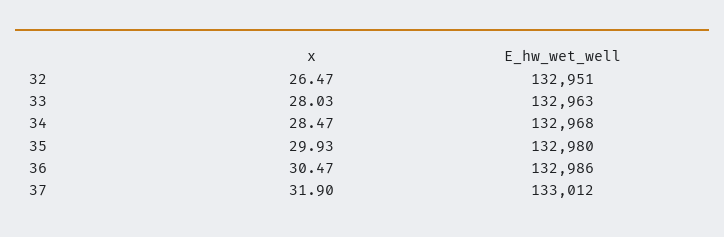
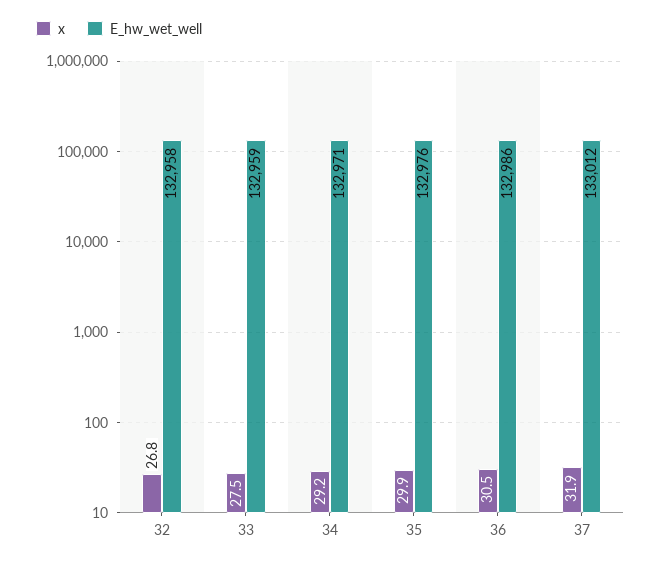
x, 32: 26.47 -> 26.8
E_hw_wet_well, 32: 132951 -> 132958
x, 33: 28.03 -> 27.5
E_hw_wet_well, 33: 132963 -> 132959
x, 34: 28.47 -> 29.2
E_hw_wet_well, 34: 132968 -> 132971
E_hw_wet_well, 35: 132980 -> 132976

